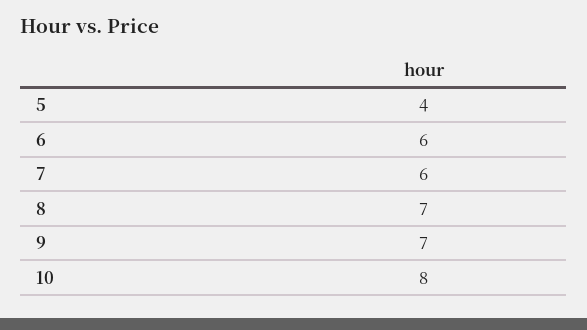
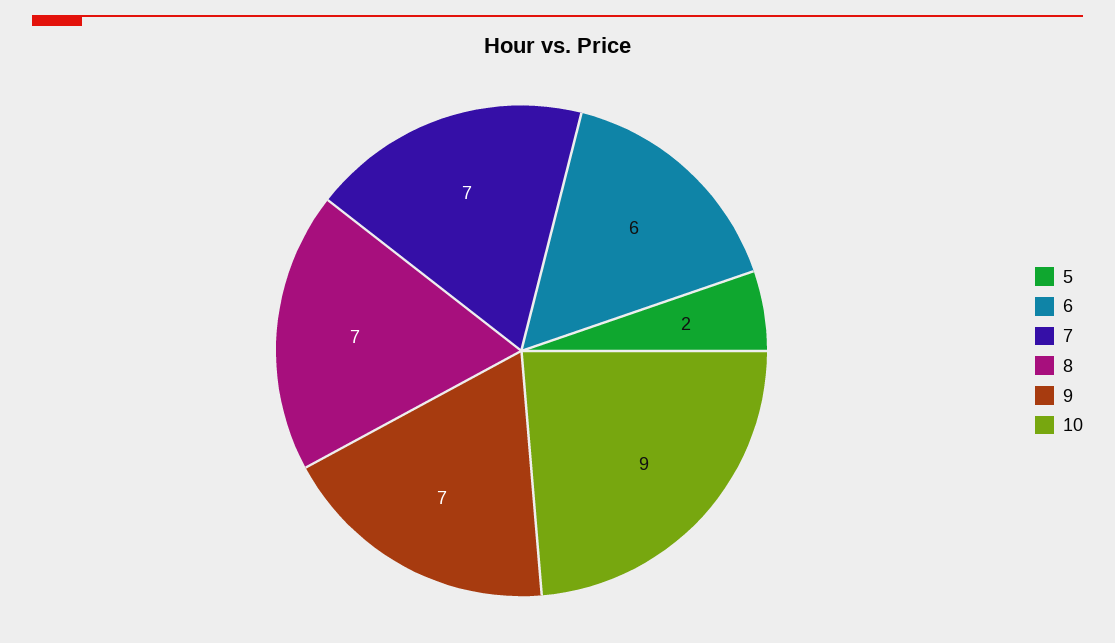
5: 4 -> 2
7: 6 -> 7
10: 8 -> 9

